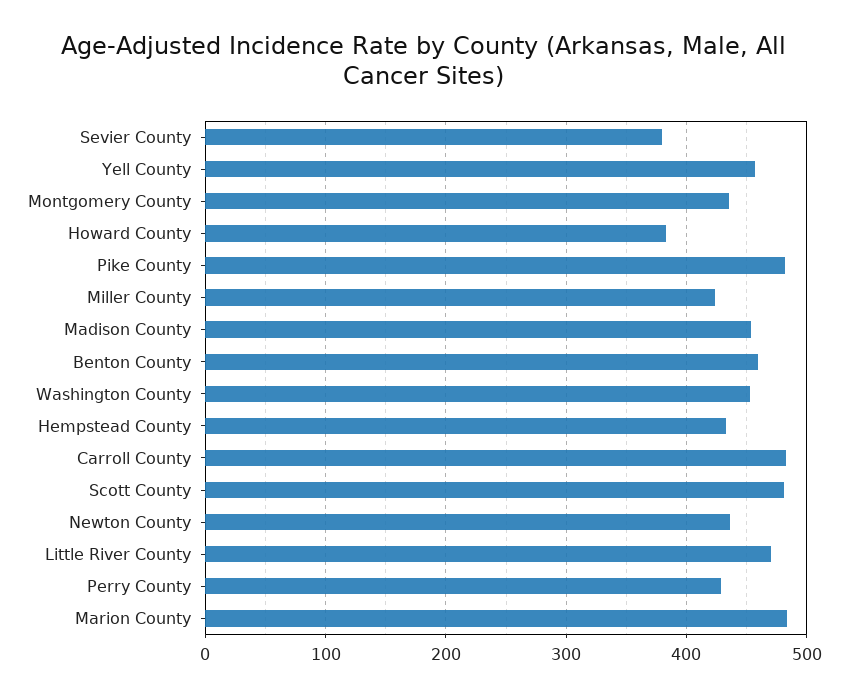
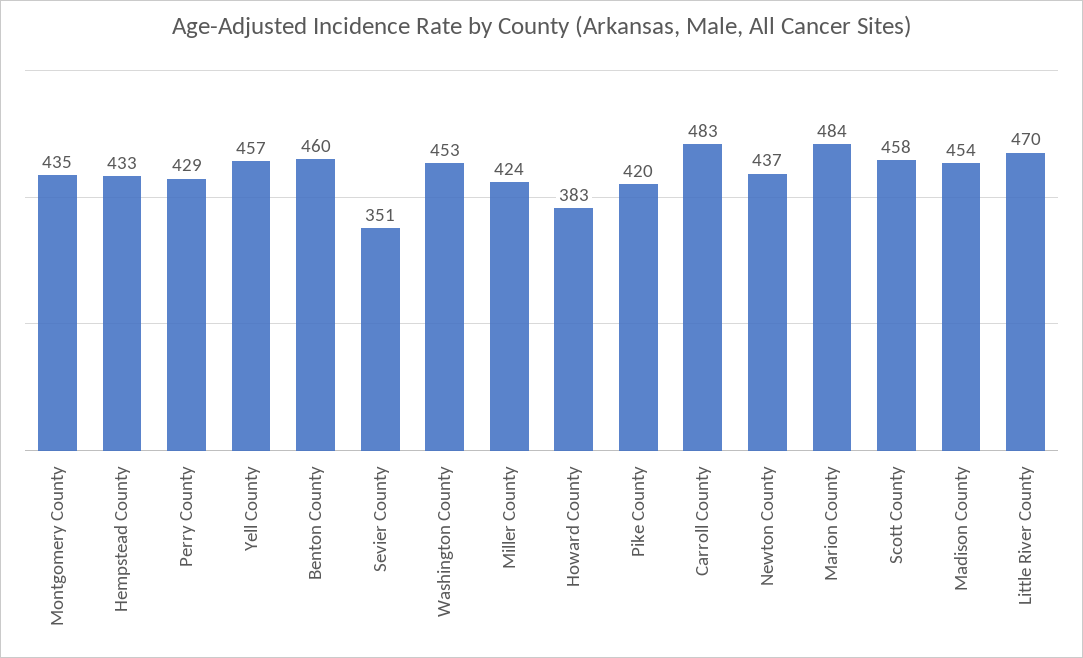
Sevier County: 380 -> 351
Pike County: 480 -> 420
Scott County: 480 -> 458

